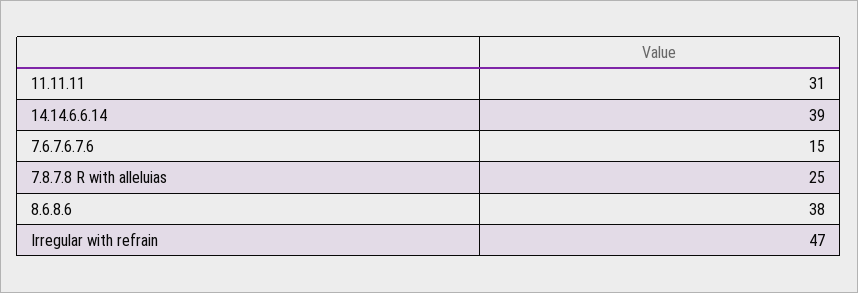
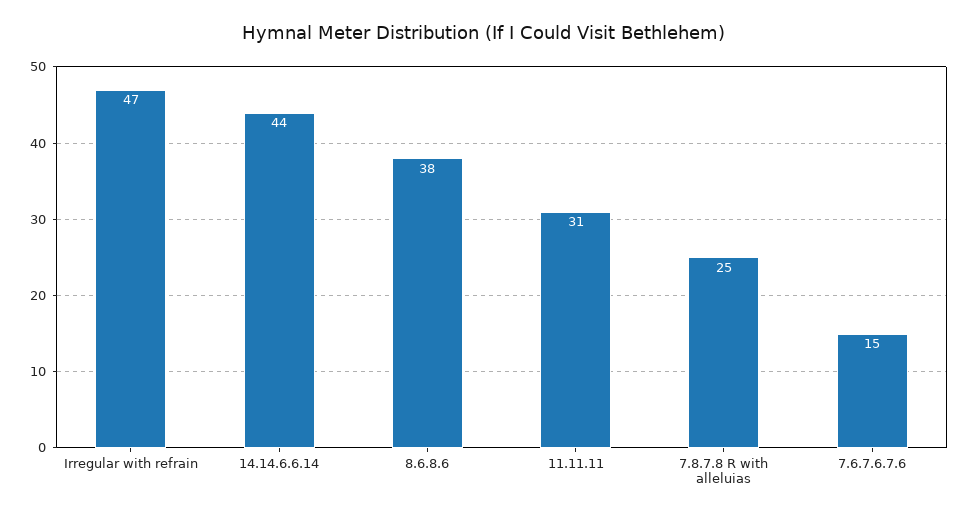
14.14.6.6.14: 39 -> 44

